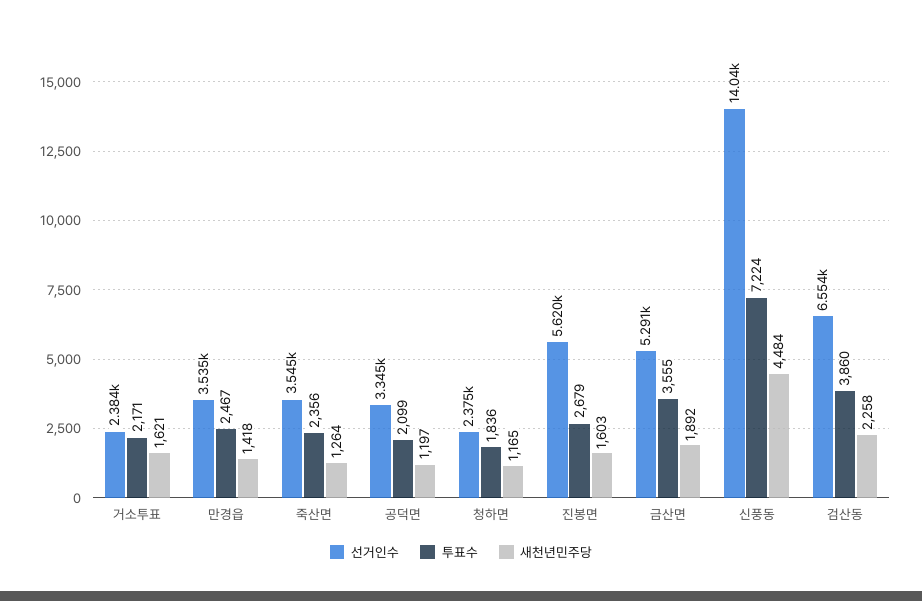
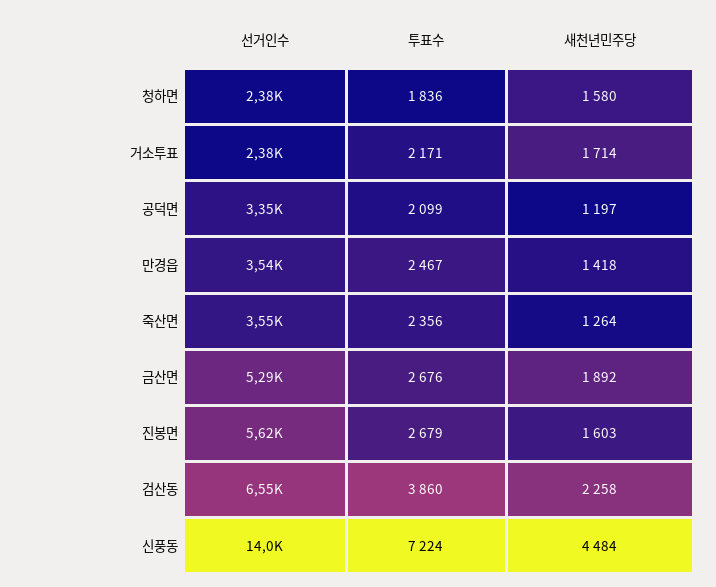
새천년민주당, 거소투표: 1621 -> 1714
새천년민주당, 청하면: 1165 -> 1580
투표수, 금산면: 3555 -> 2676

